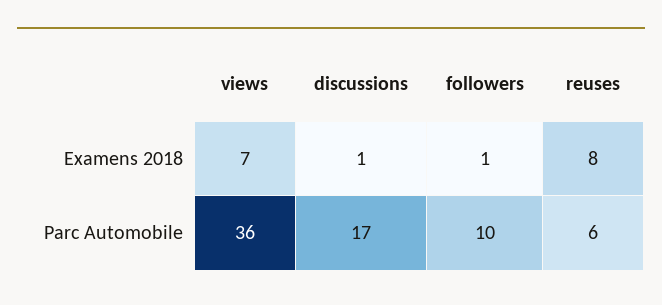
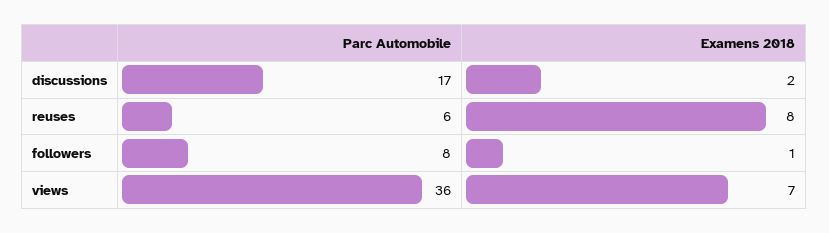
discussions, Examens 2018: 1 -> 2
followers, Parc Automobile: 10 -> 8

